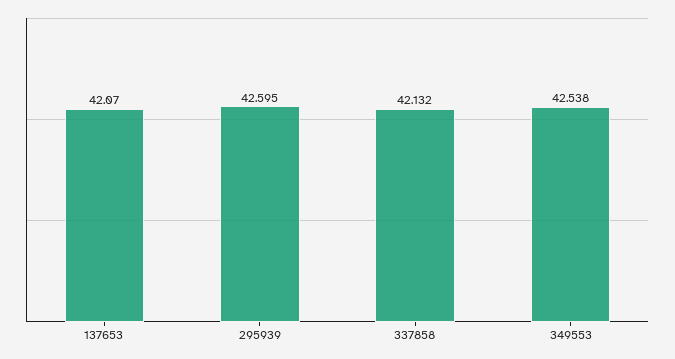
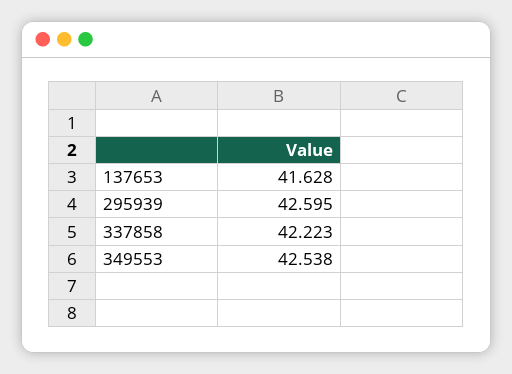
137653: 42.07 -> 41.628
337858: 42.132 -> 42.223

